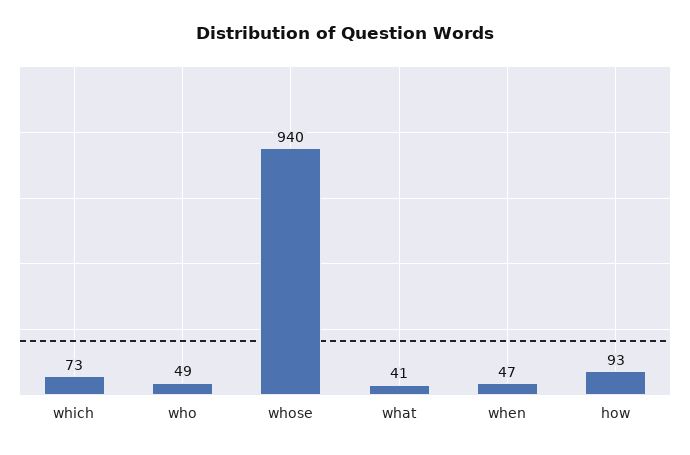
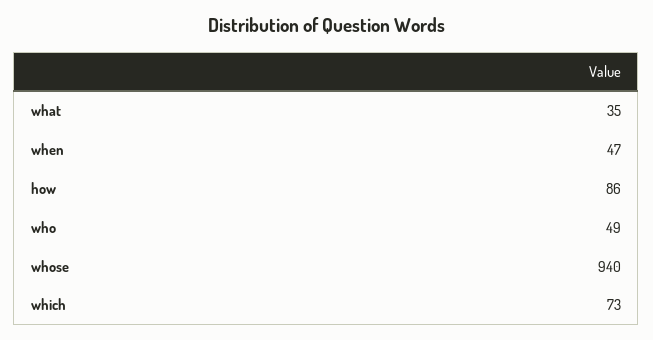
what: 41 -> 35
how: 93 -> 86

